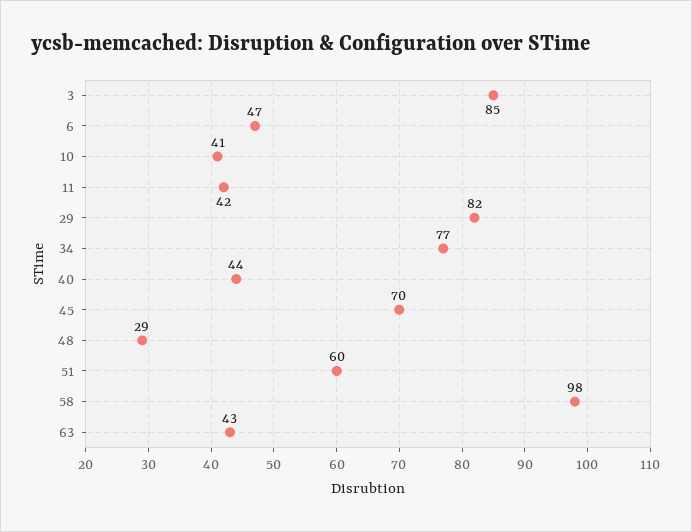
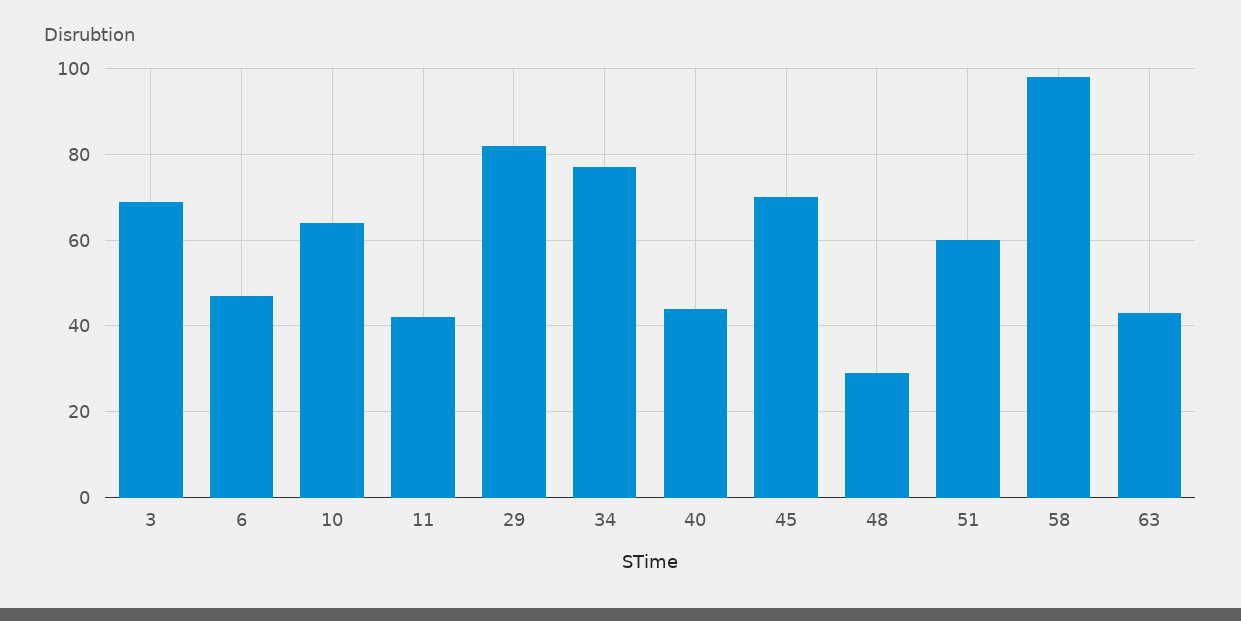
3: 85 -> 70
10: 41 -> 65

